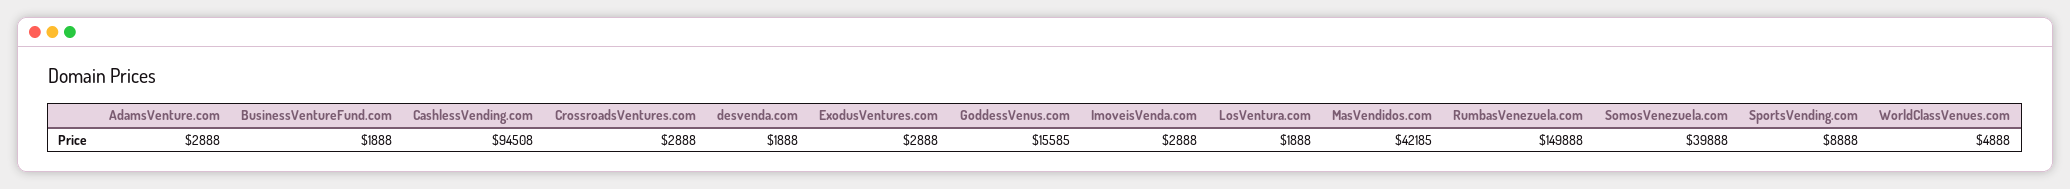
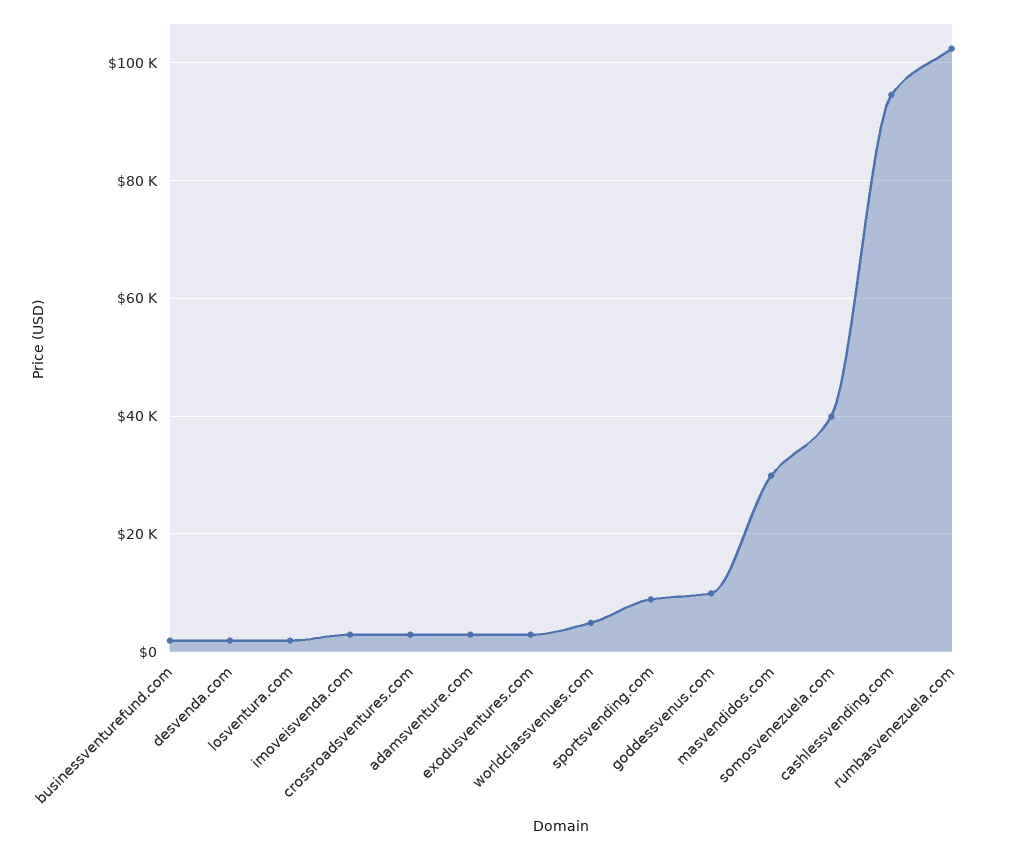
GoddessVenus.com: 15585 -> 10000
MasVendidos.com: 42185 -> 30000
RumbasVenezuela.com: 149888 -> 102000

